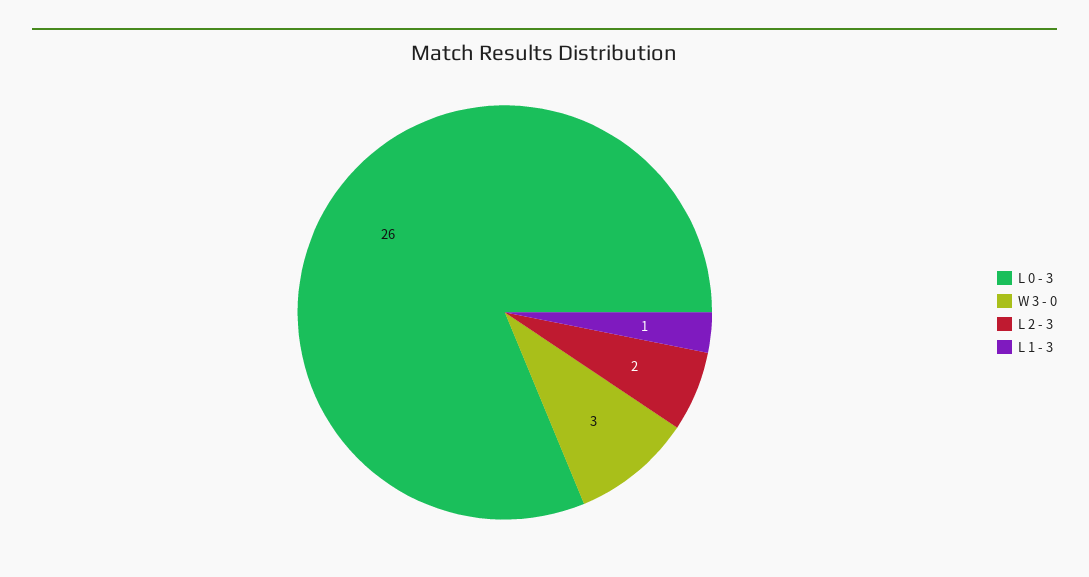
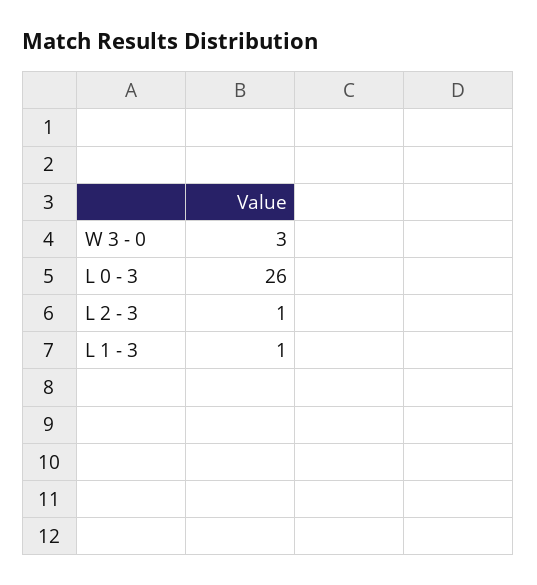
L 2 - 3: 2 -> 1

